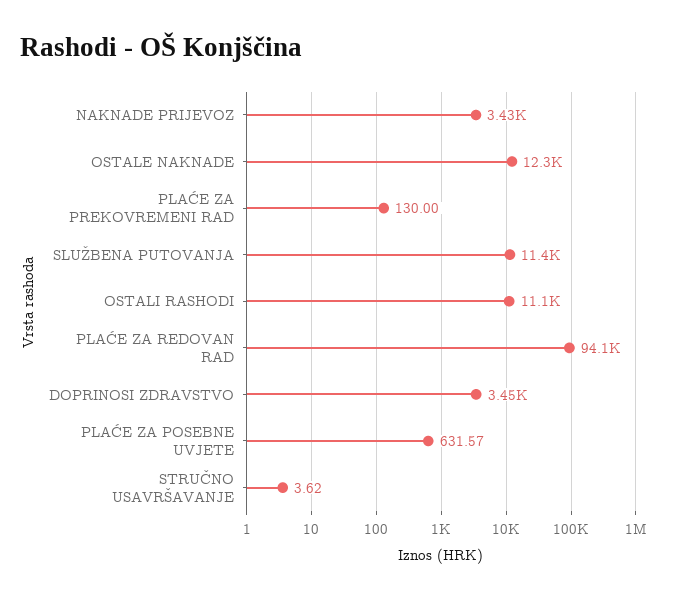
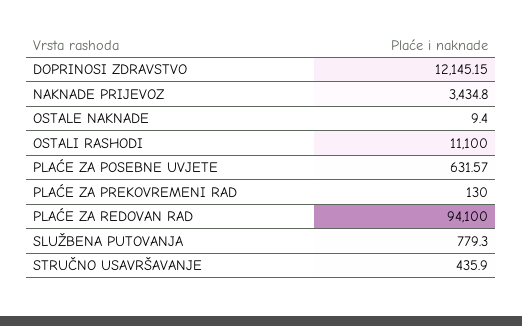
OSTALE NAKNADE: 12300 -> 9.4
SLUŽBENA PUTOVANJA: 11400 -> 779.3
DOPRINOSI ZDRAVSTVO: 3450 -> 12145.15
STRUČNO USAVRŠAVANJE: 3.62 -> 435.9

